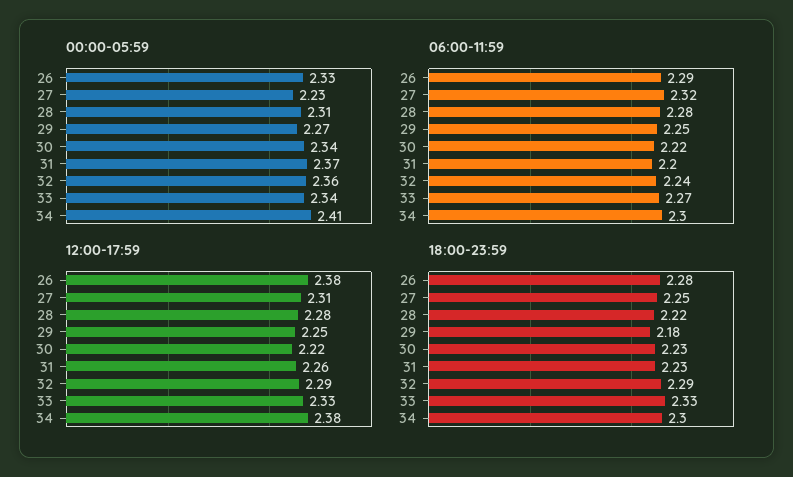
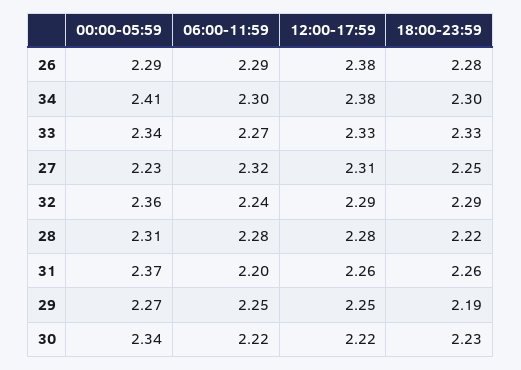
00:00-05:59, 26: 2.33 -> 2.29
18:00-23:59, 29: 2.18 -> 2.19
18:00-23:59, 31: 2.23 -> 2.26

